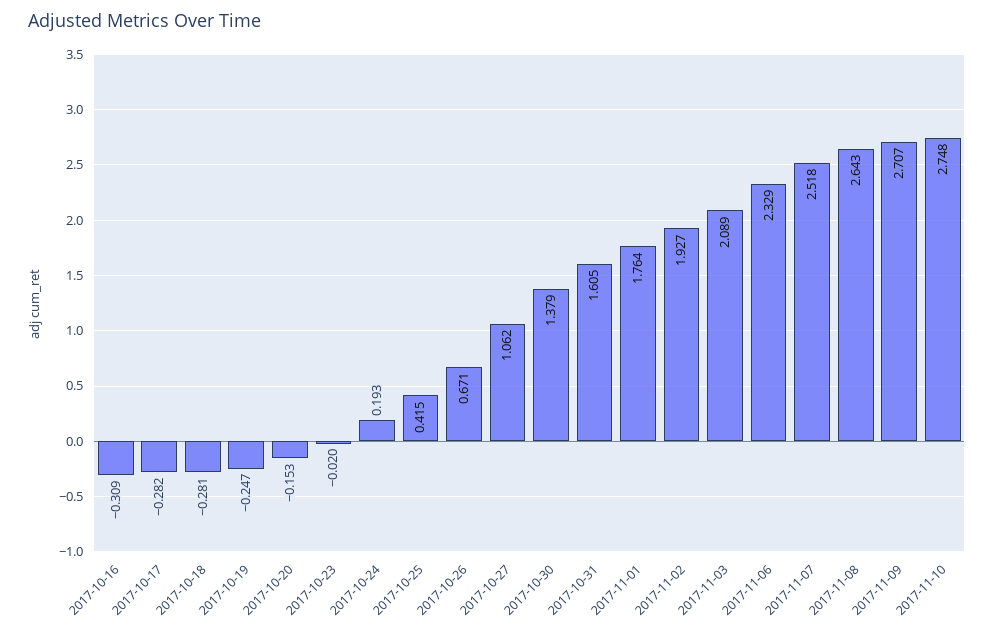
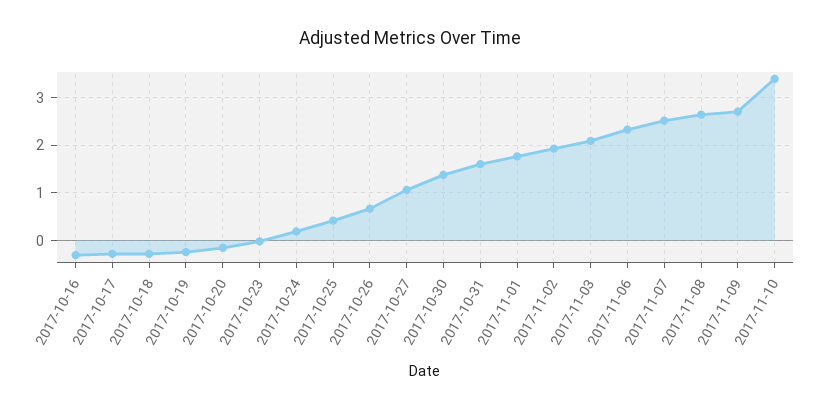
2017-11-10: 2.748 -> 3.4

